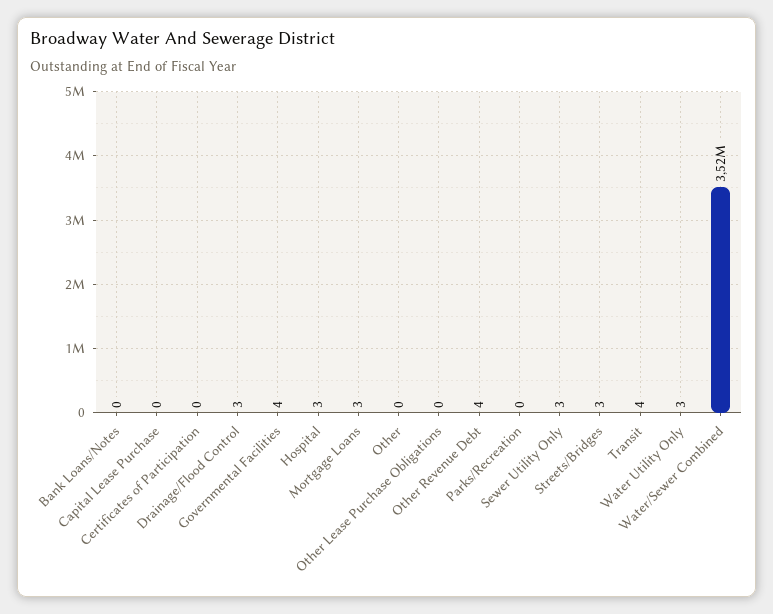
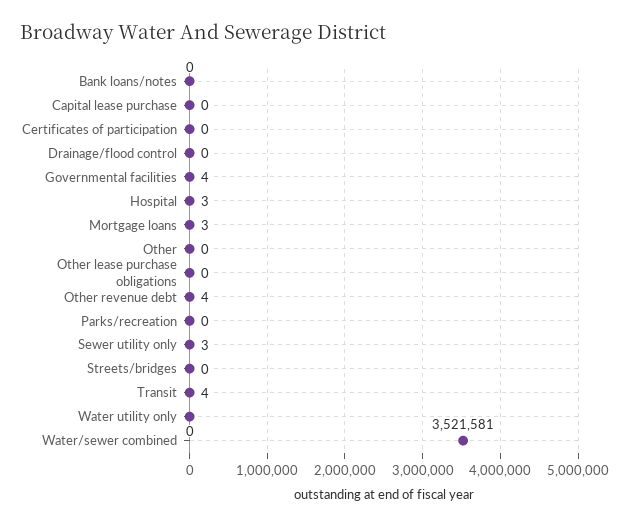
Drainage/Flood Control: 3 -> 0
Streets/Bridges: 3 -> 0
Water Utility Only: 3 -> 0

